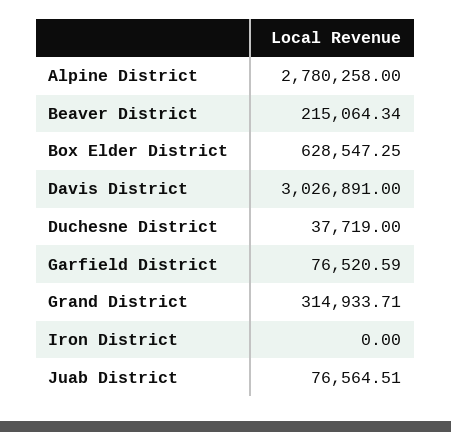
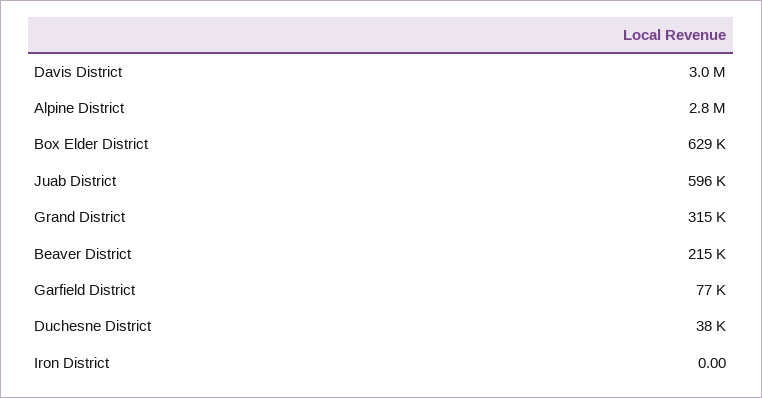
Juab District: 76564.51 -> 596000

